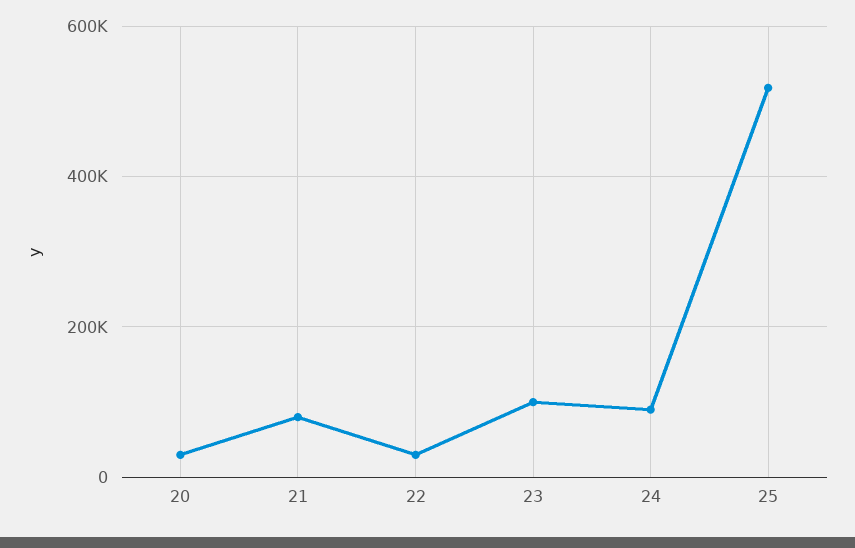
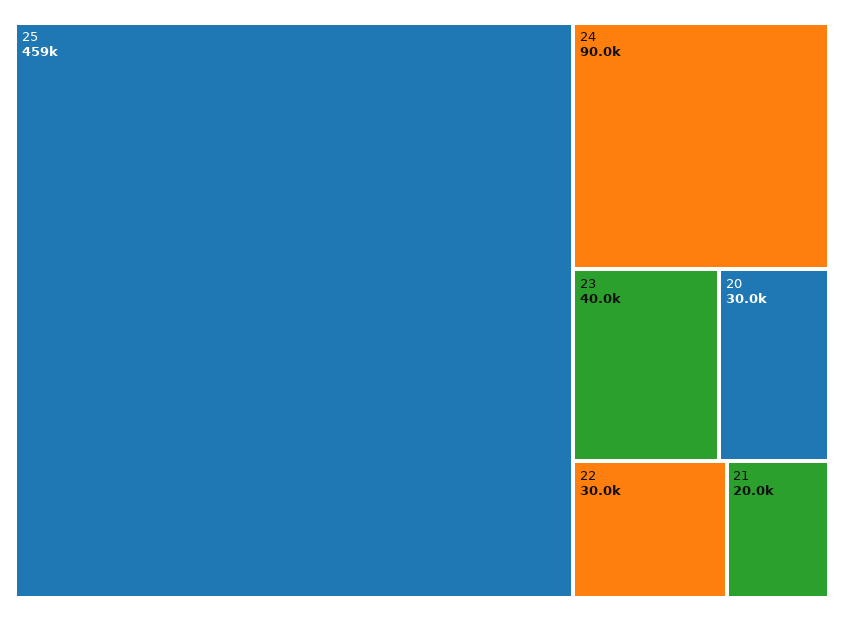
21: 80000 -> 20000
23: 100000 -> 40000
25: 520000 -> 459000

